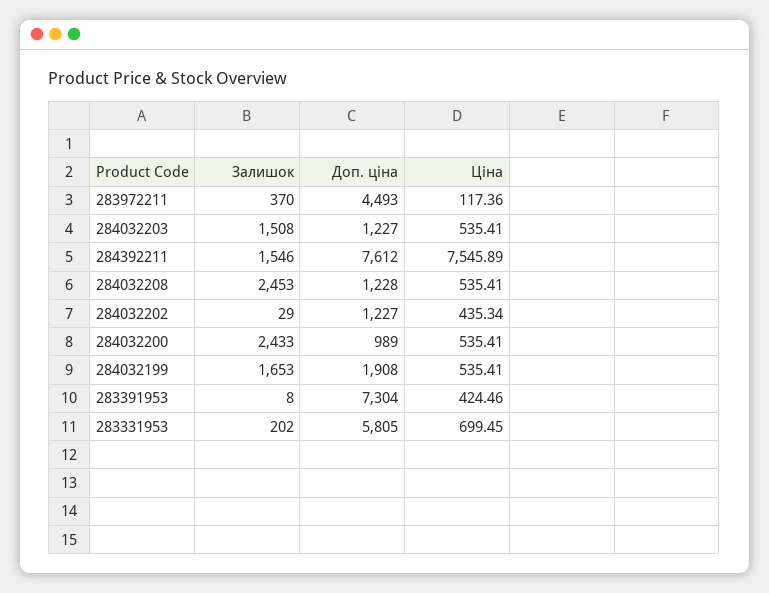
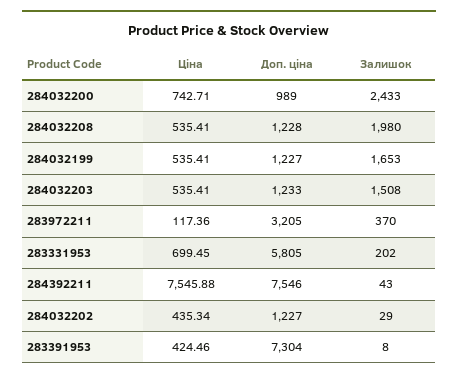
Доп. ціна, 283972211: 4493 -> 3205
Доп. ціна, 284032203: 1227 -> 1233
Залишок, 284392211: 1546 -> 43
Доп. ціна, 284392211: 7612 -> 7546
Ціна, 284392211: 7545.89 -> 7545.88
Залишок, 284032208: 2453 -> 1980
Ціна, 284032200: 535.41 -> 742.71
Доп. ціна, 284032199: 1908 -> 1227

